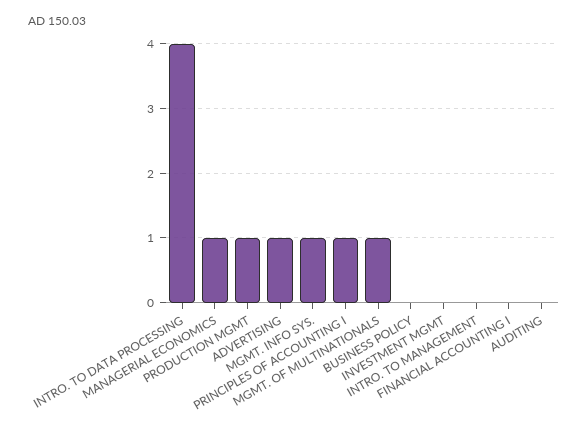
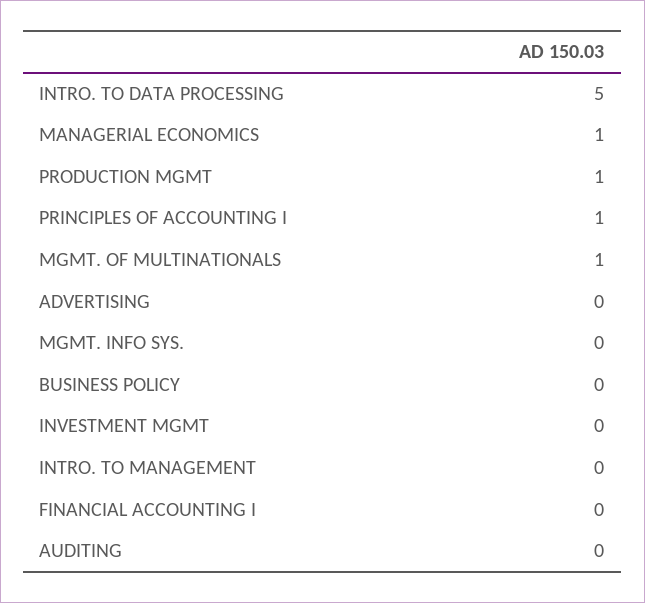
INTRO. TO DATA PROCESSING: 4 -> 5
ADVERTISING: 1 -> 0
MGMT. INFO SYS.: 1 -> 0

